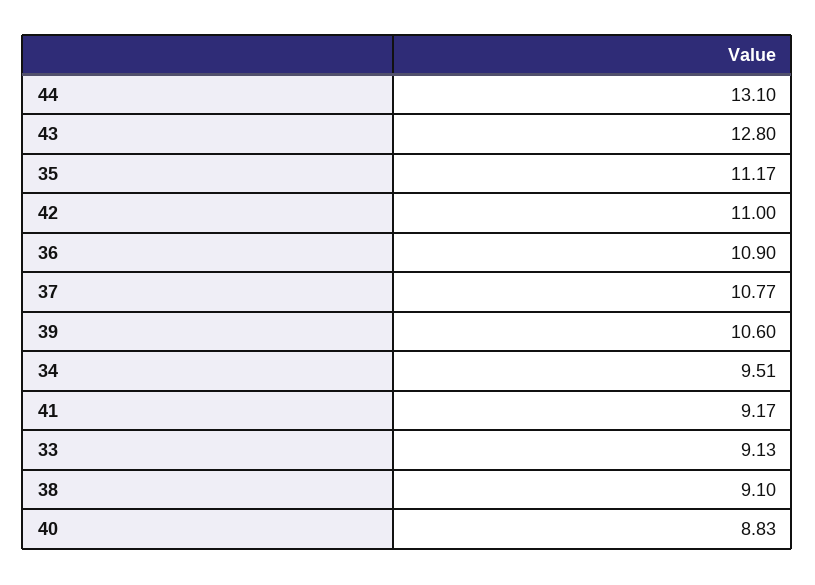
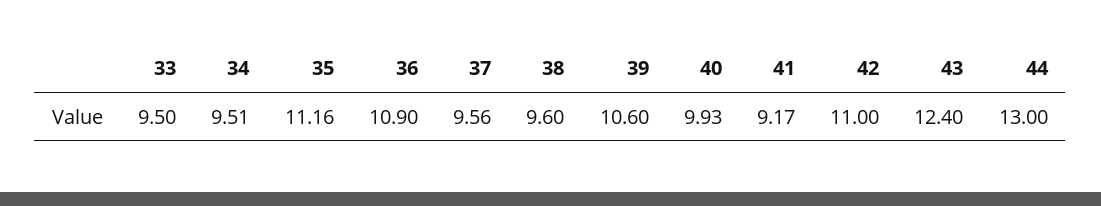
44: 13.1 -> 13
43: 12.8 -> 12.4
35: 11.17 -> 11.16
37: 10.77 -> 9.56
33: 9.13 -> 9.5
38: 9.1 -> 9.6
40: 8.83 -> 9.93

